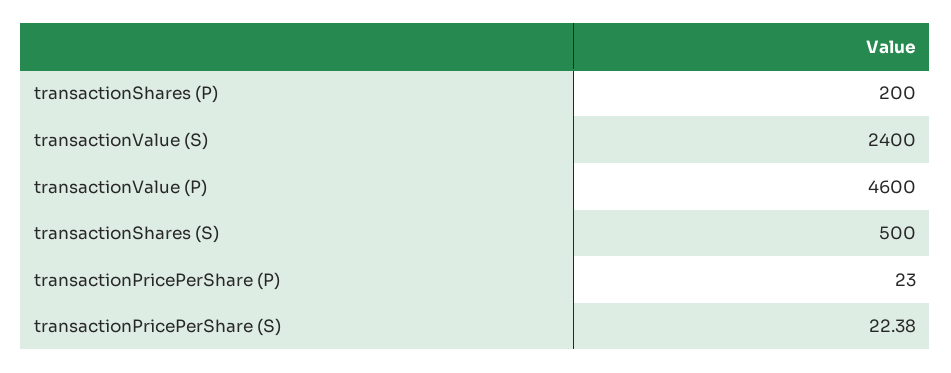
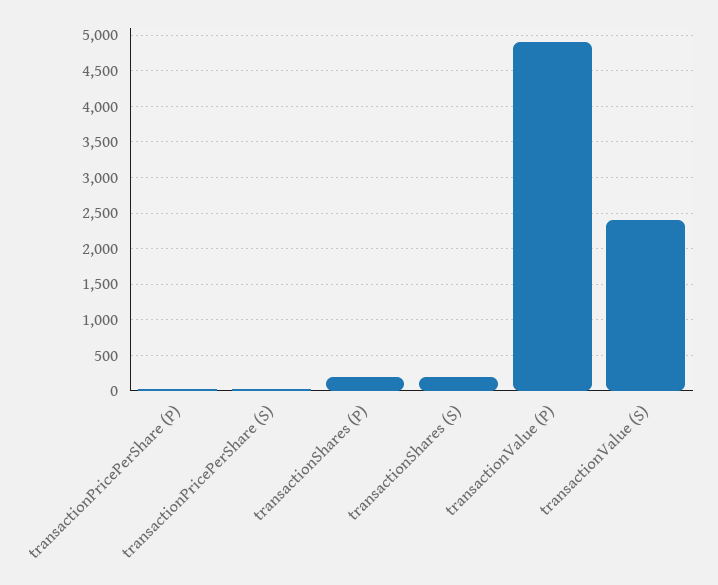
transactionValue (P): 4600 -> 4900
transactionShares (S): 500 -> 200

